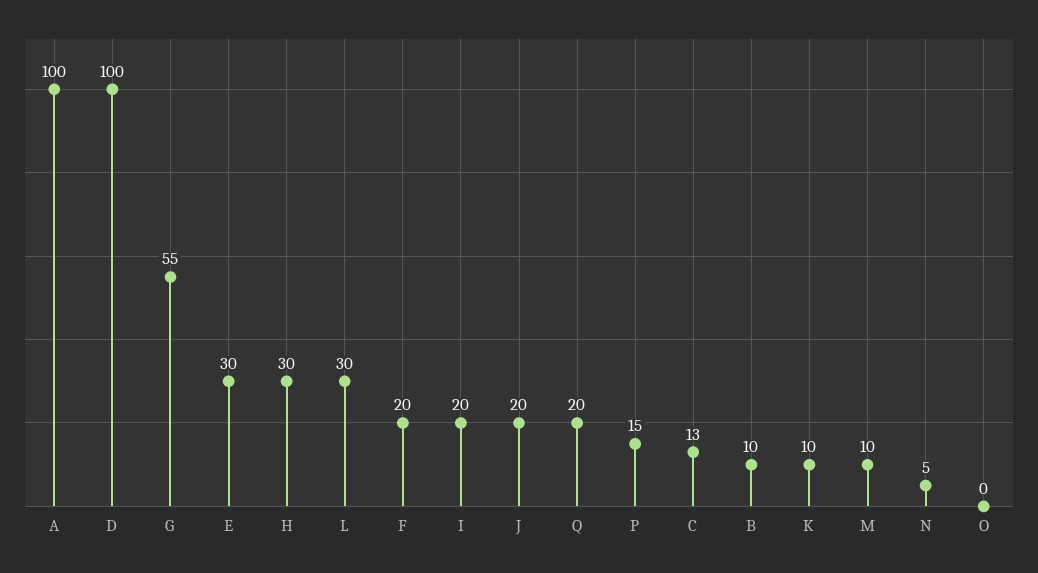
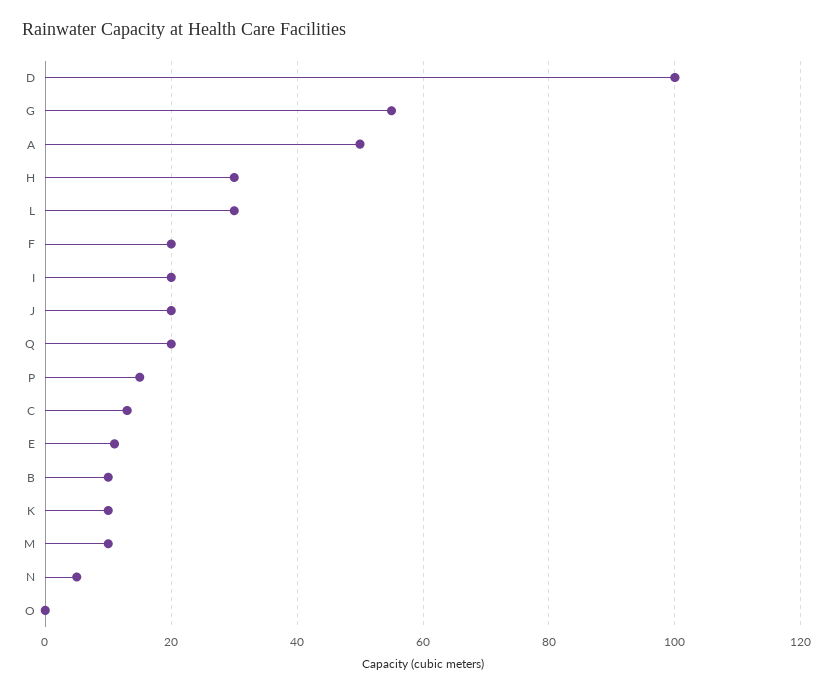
A: 100 -> 50
E: 30 -> 10

